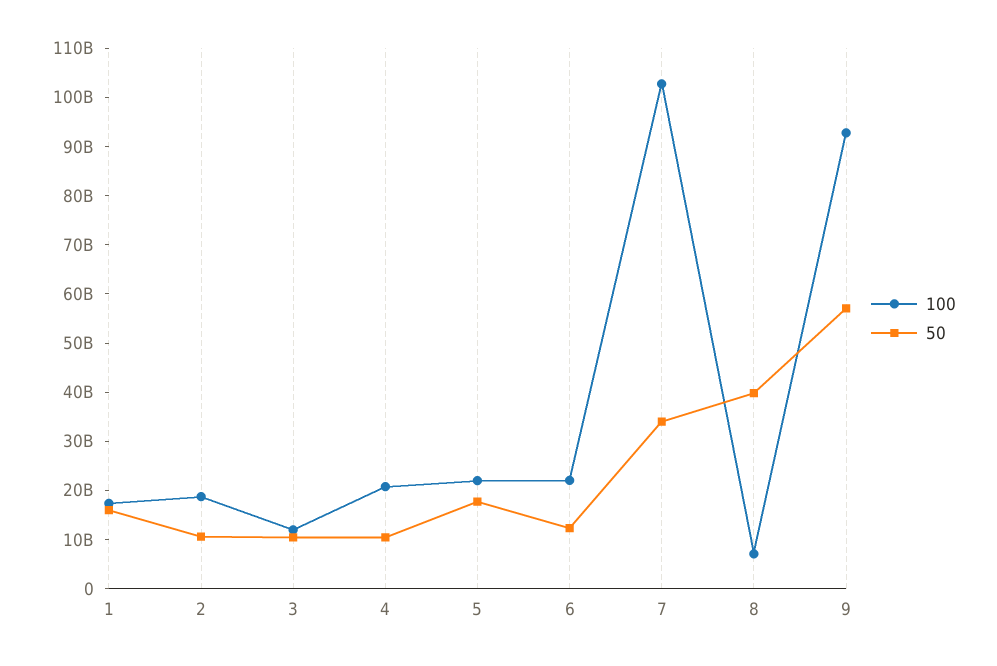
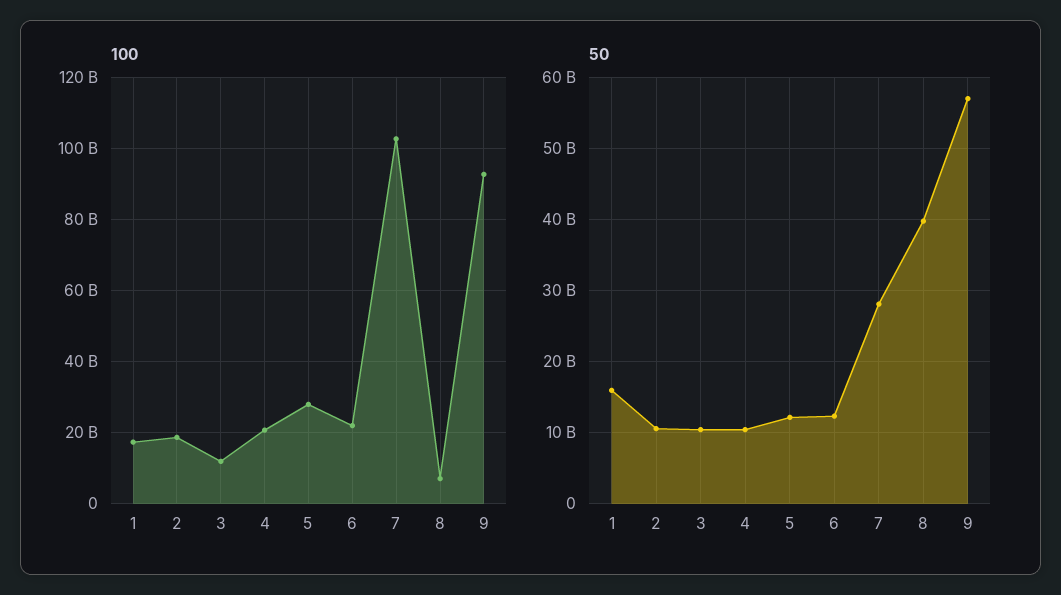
100, 5: 22000000000 -> 28000000000
50, 5: 18000000000 -> 12000000000
50, 7: 34000000000 -> 28000000000

